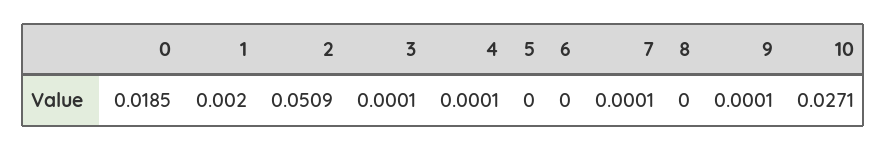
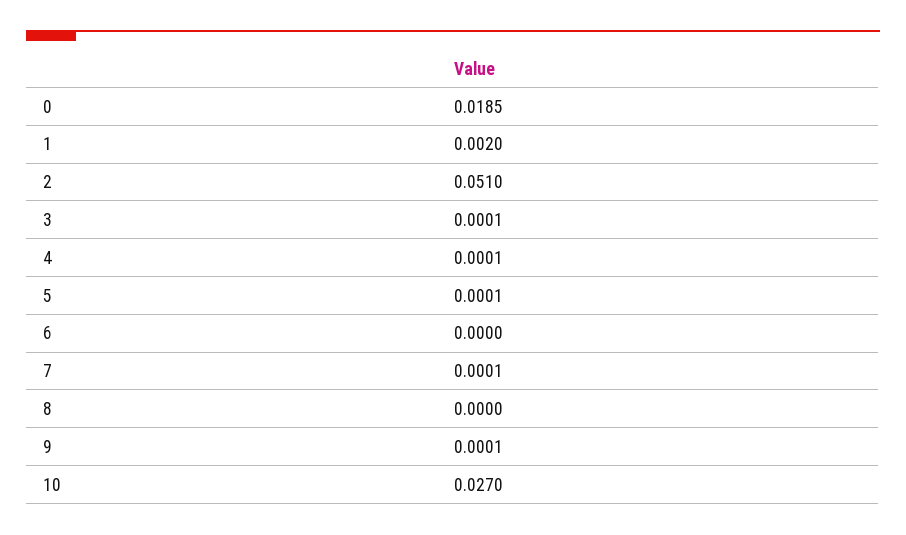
2: 0.0509 -> 0.051
5: 0 -> 0.0001
10: 0.0271 -> 0.027

